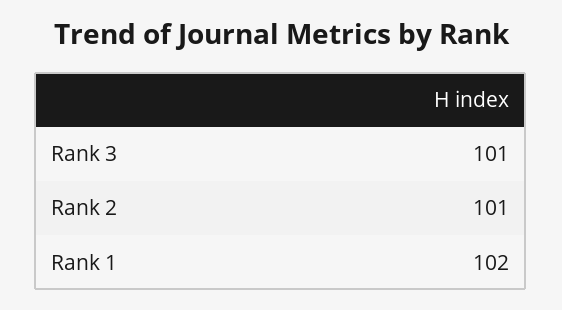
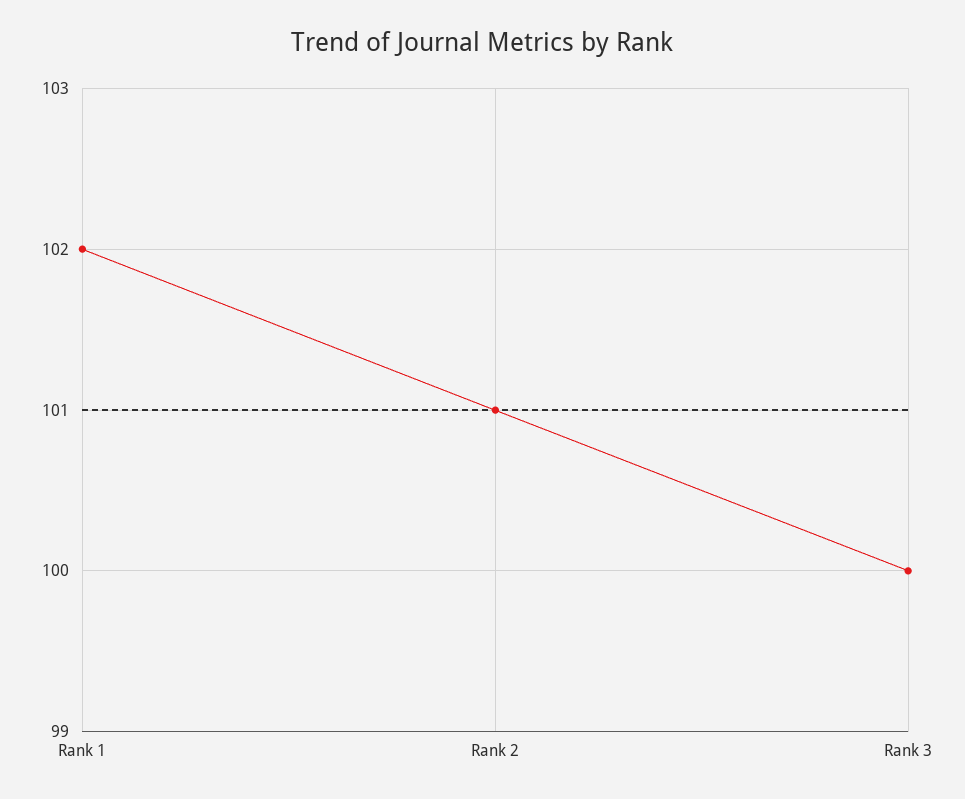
Rank 3: 101 -> 100

